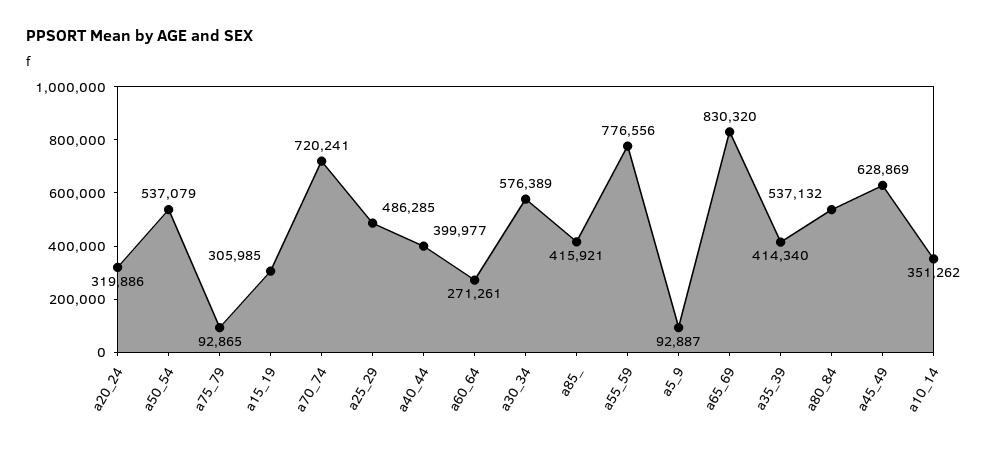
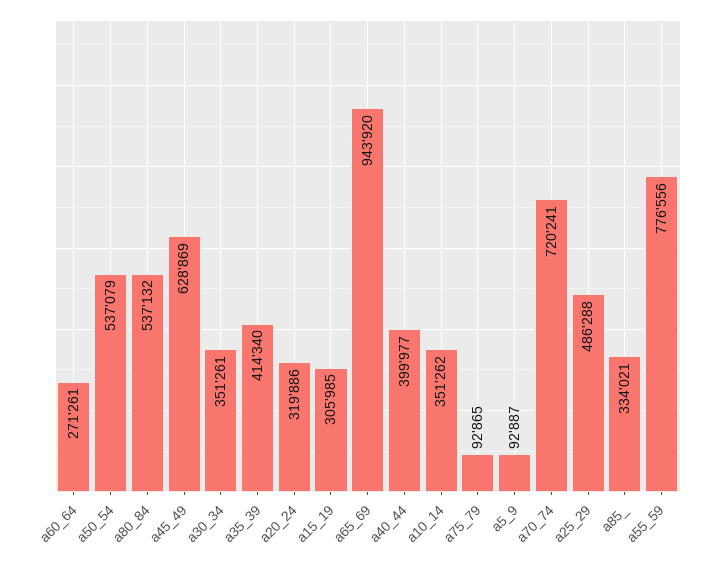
a25_29: 486285 -> 486288
a30_34: 576389 -> 351261
a85_: 415921 -> 334021
a65_69: 830320 -> 943920

